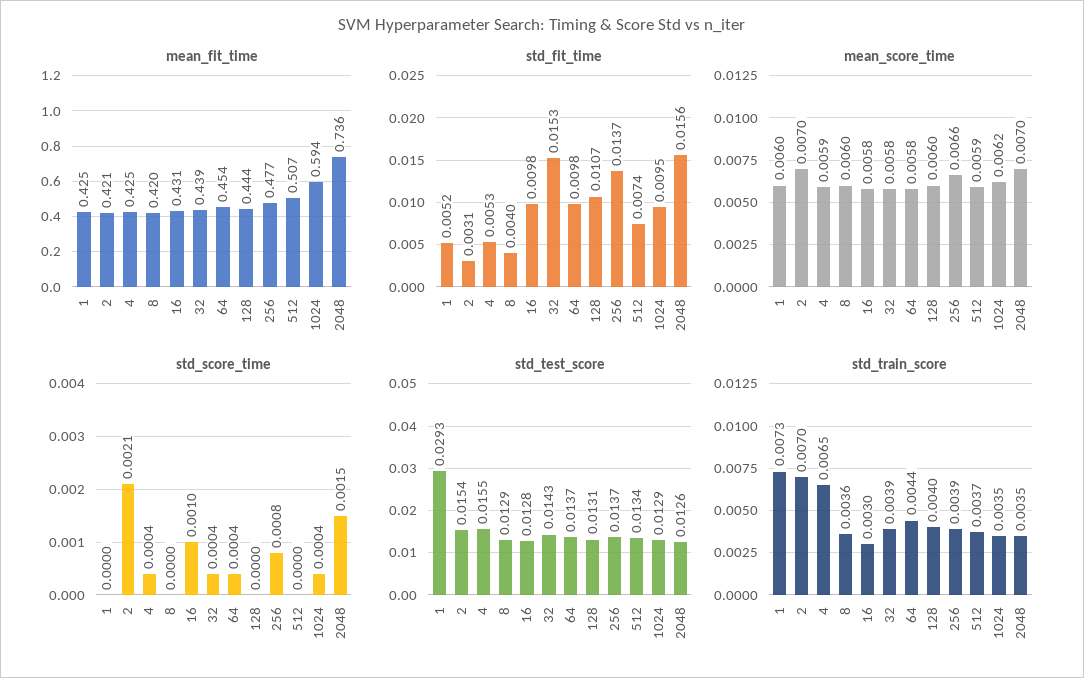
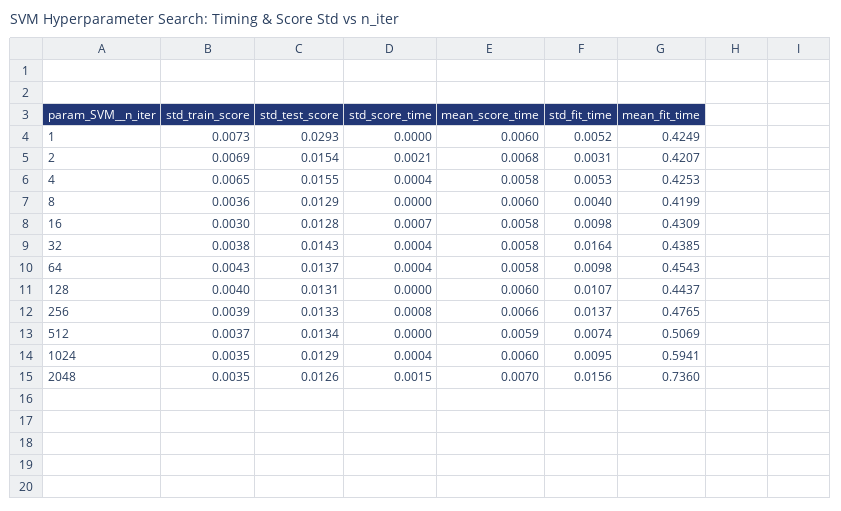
std_fit_time, 32: 0.0153 -> 0.0164
mean_score_time, 2: 0.007 -> 0.0068
mean_score_time, 4: 0.0059 -> 0.0058
mean_score_time, 1024: 0.0062 -> 0.006
std_score_time, 16: 0.001 -> 0.0007
std_test_score, 256: 0.0137 -> 0.0133
std_train_score, 2: 0.007 -> 0.0069
std_train_score, 32: 0.0039 -> 0.0038
std_train_score, 64: 0.0044 -> 0.0043

